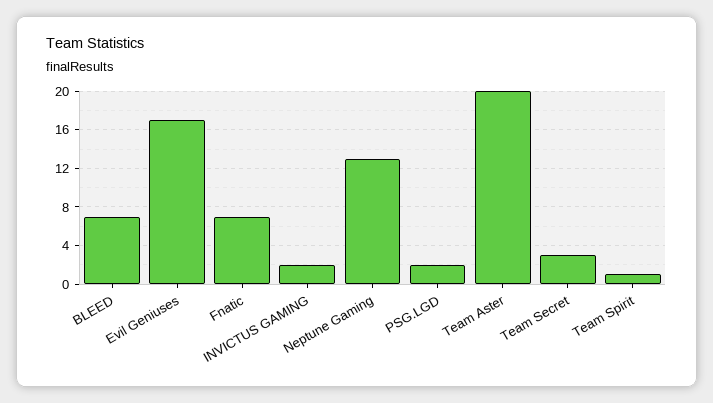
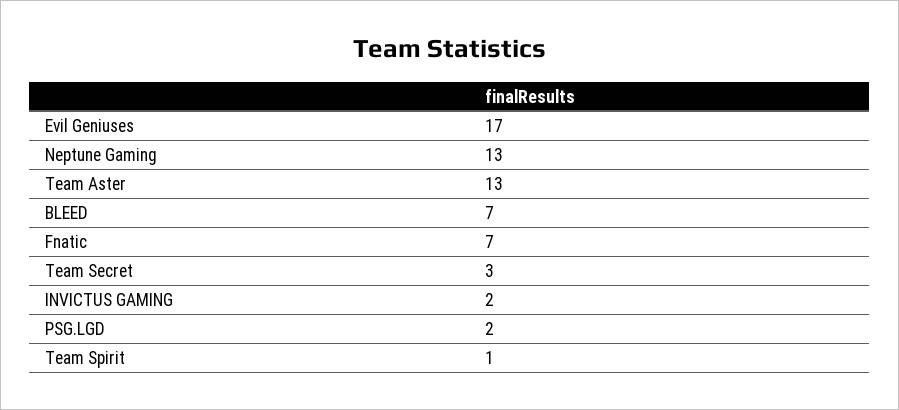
Team Aster: 20 -> 13

